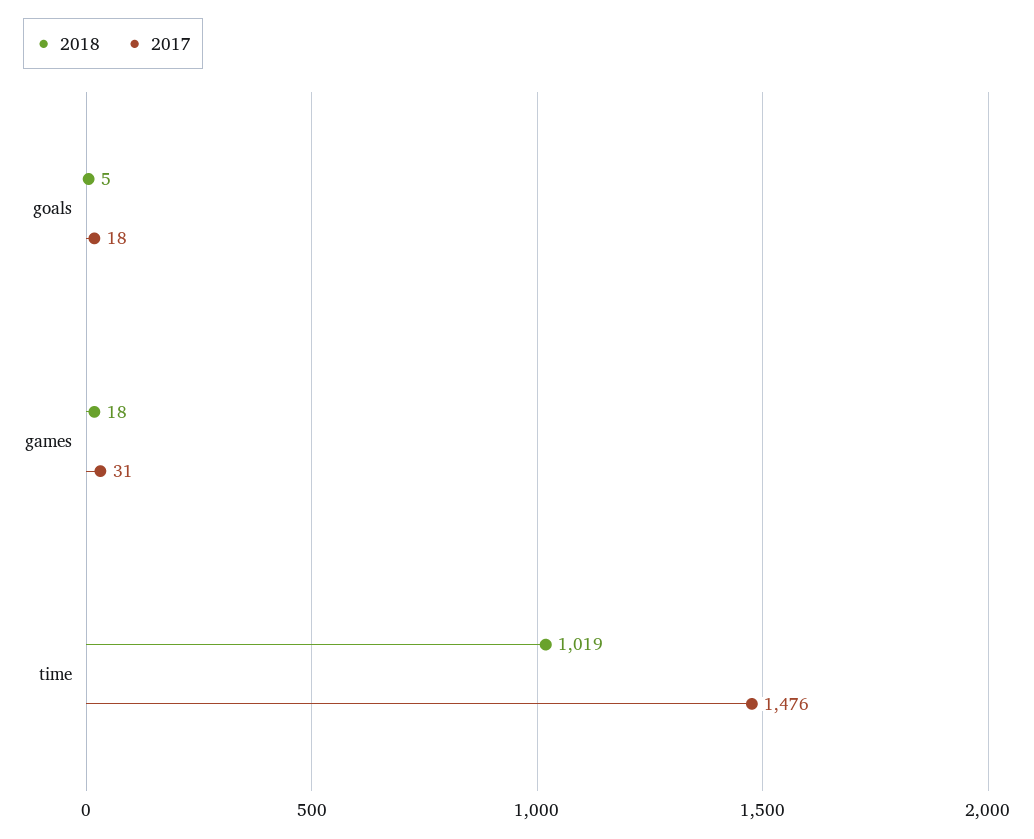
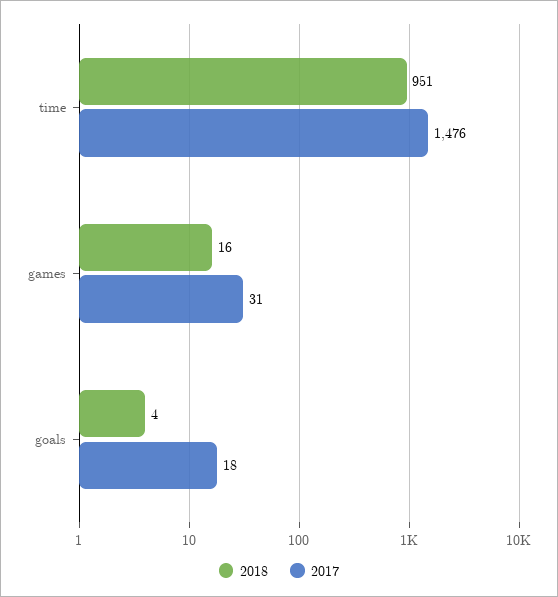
2018, goals: 5 -> 4
2018, games: 18 -> 16
2018, time: 1019 -> 951

